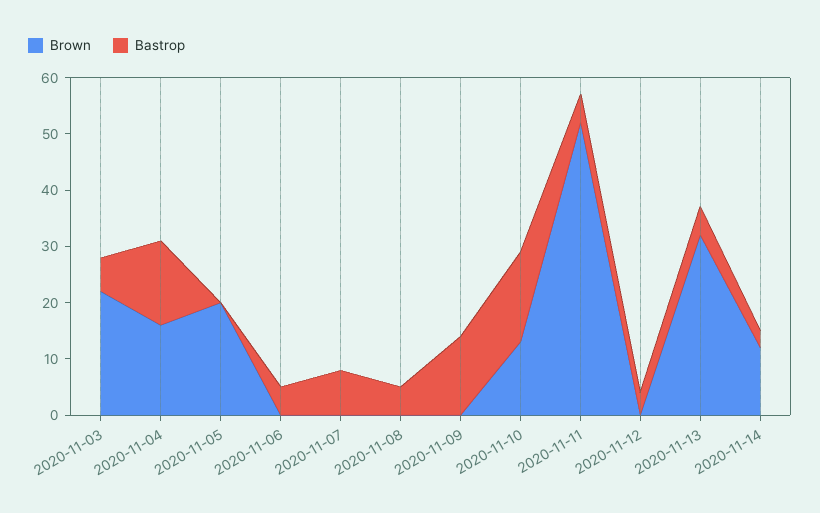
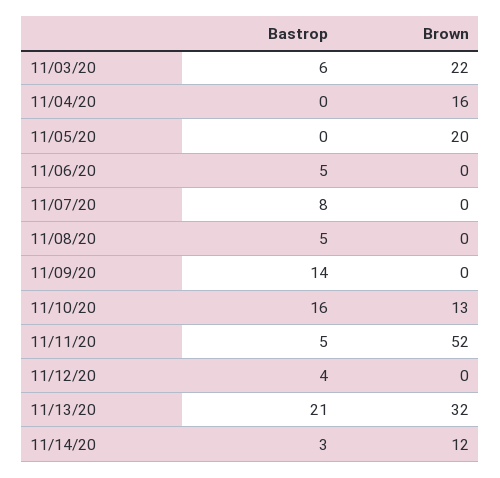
Bastrop, 2020-11-04: 15 -> 0
Bastrop, 2020-11-13: 5 -> 21

